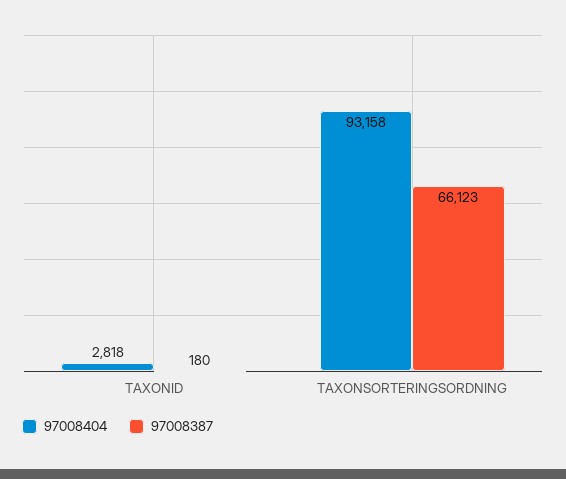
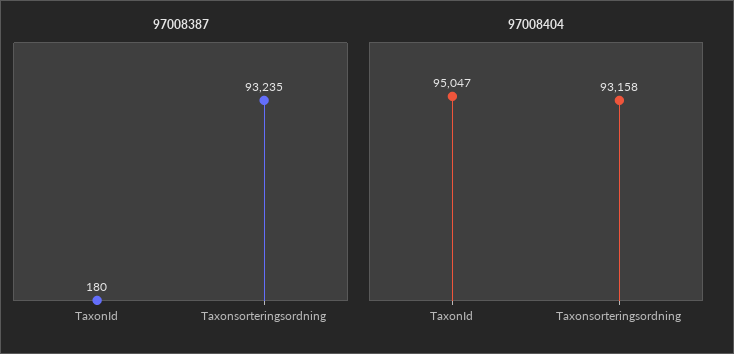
97008404, TAXONID: 2818 -> 95047
97008387, TAXONSORTERINGSORDNING: 66123 -> 93235

